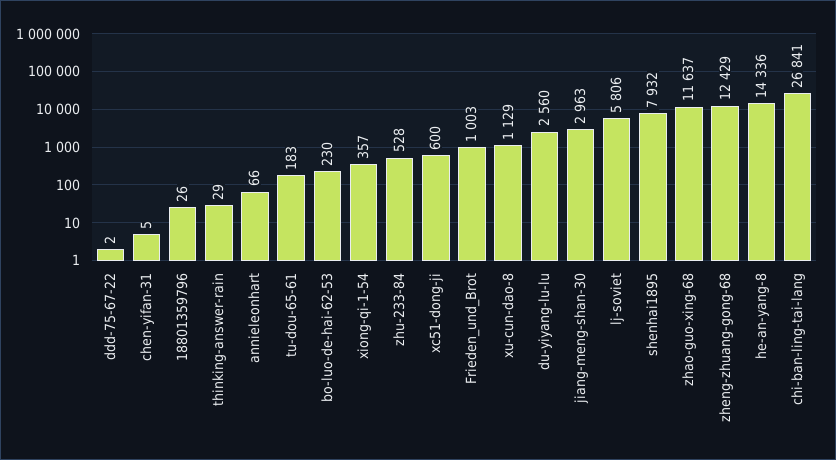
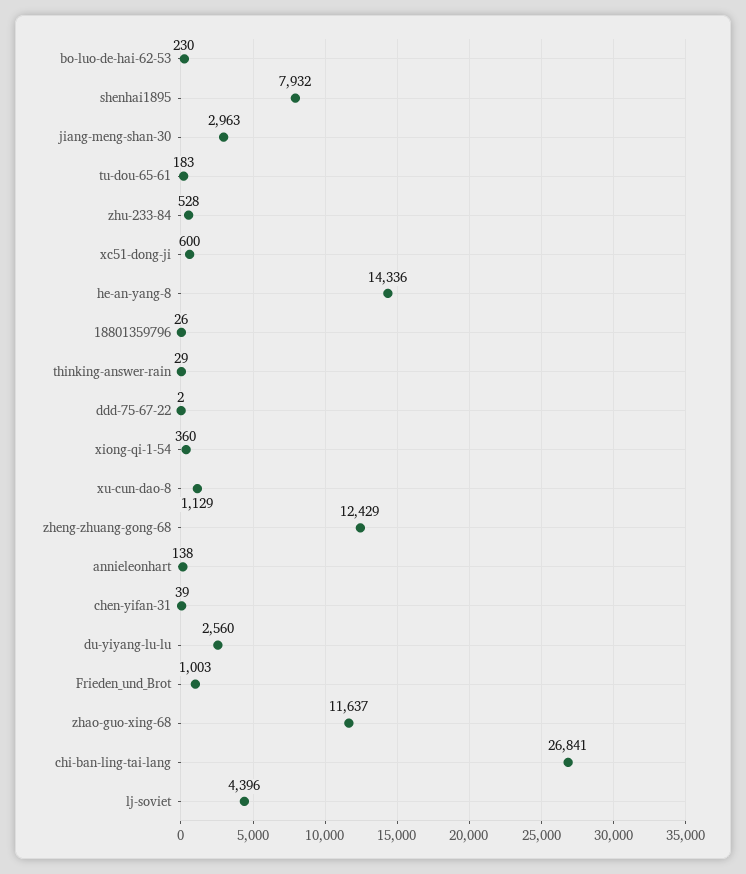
chen-yifan-31: 5 -> 39
annieleonhart: 66 -> 138
xiong-qi-1-54: 357 -> 360
lj-soviet: 5806 -> 4396

